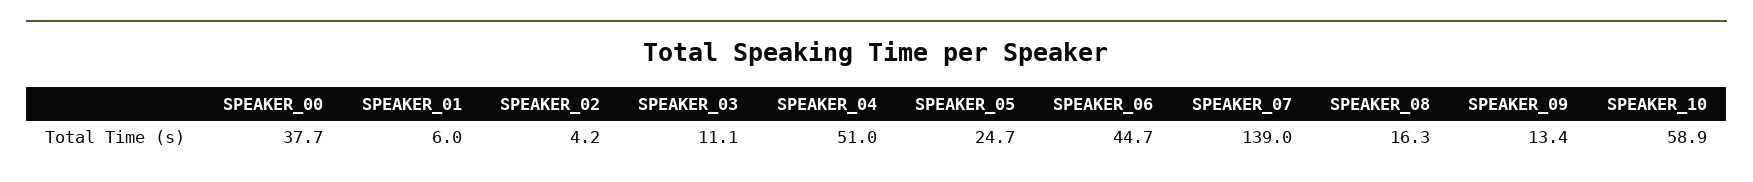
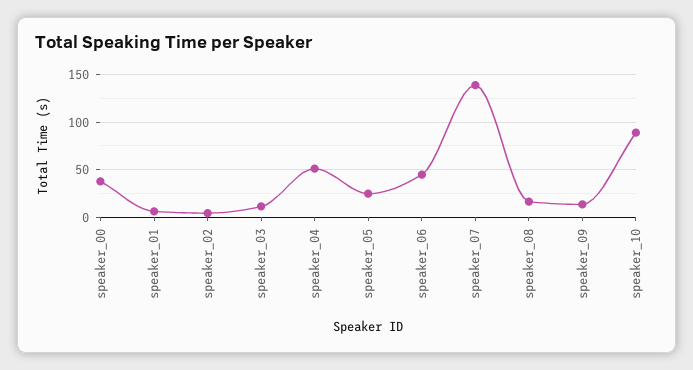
SPEAKER_10: 58.9 -> 90

